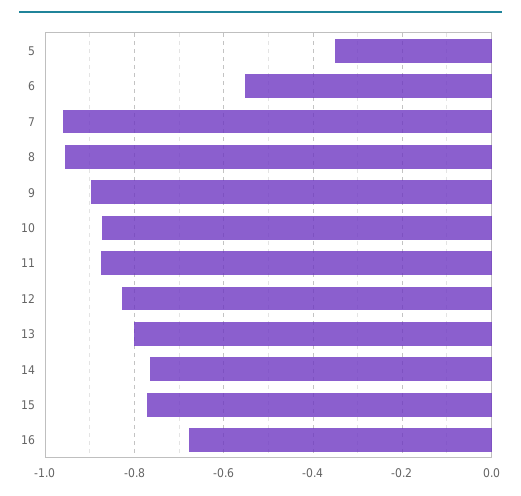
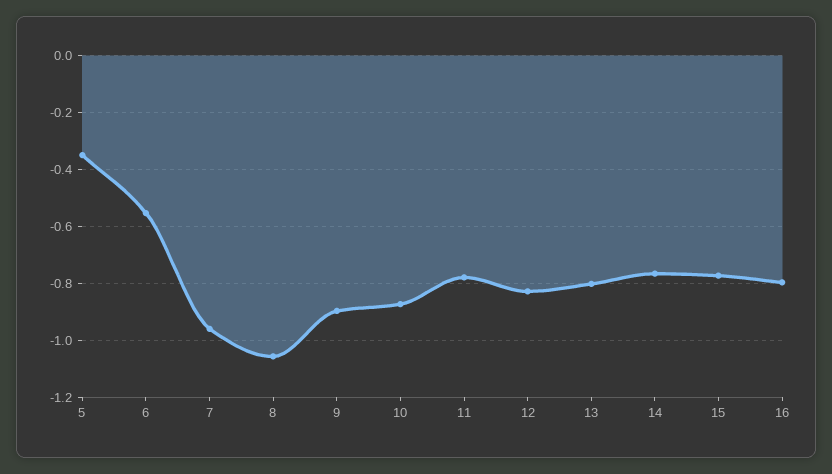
8: -0.96 -> -1.05
11: -0.88 -> -0.775
16: -0.68 -> -0.8

